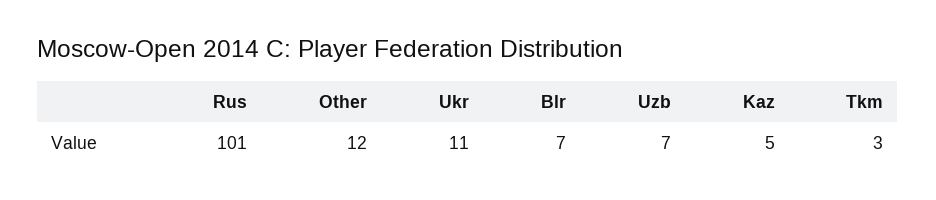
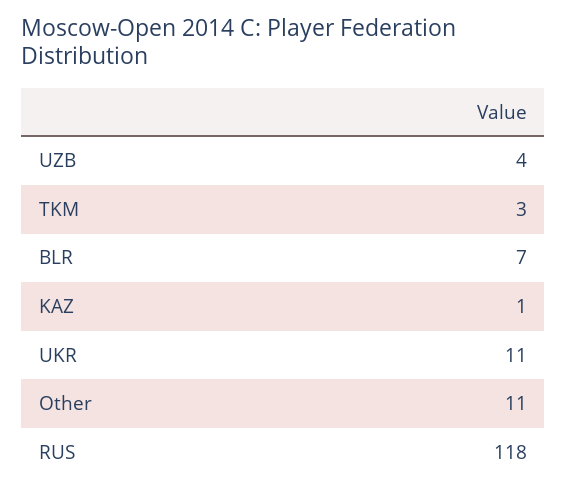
Rus: 101 -> 118
Other: 12 -> 11
Uzb: 7 -> 4
Kaz: 5 -> 1

